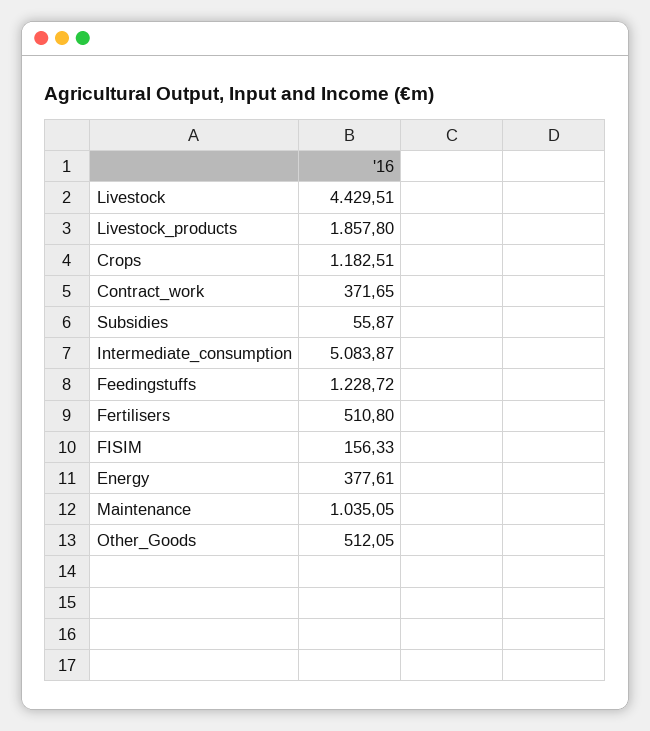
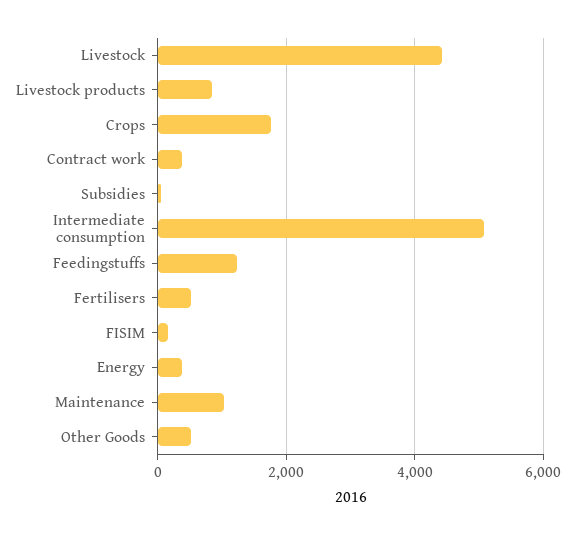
Livestock_products: 1857.8 -> 800
Crops: 1182.51 -> 1800

